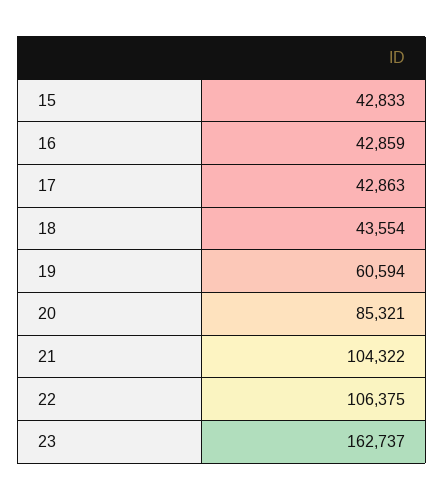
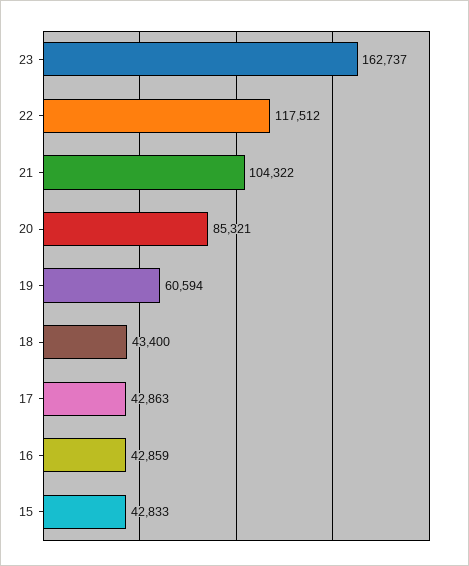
18: 43554 -> 43400
22: 106375 -> 117512

